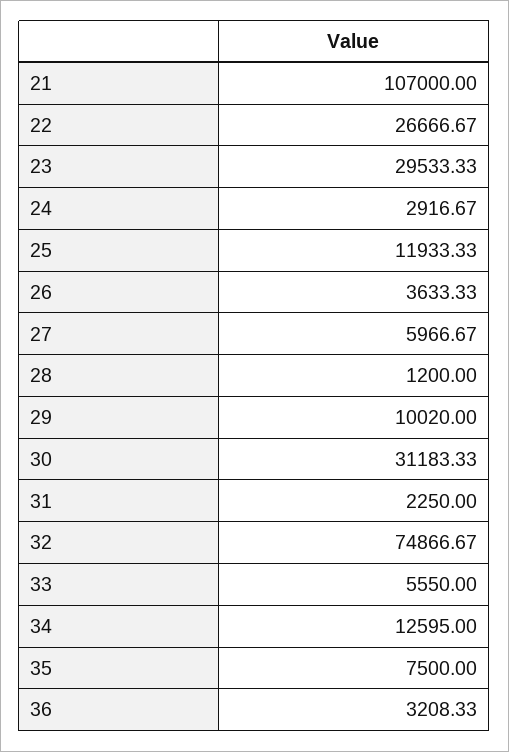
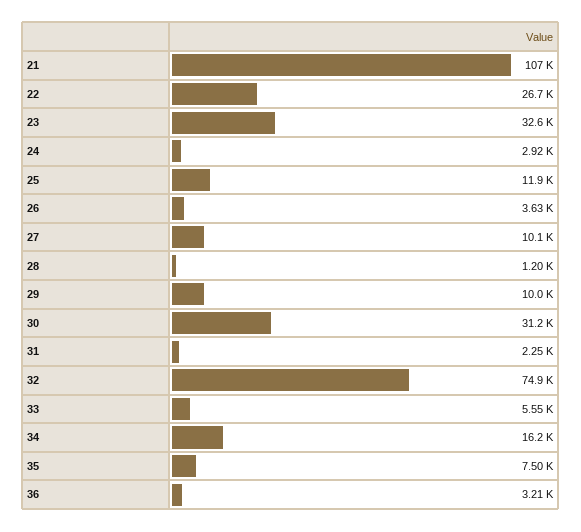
23: 29533.33 -> 32600
27: 5966.67 -> 10100
34: 12595 -> 16200

